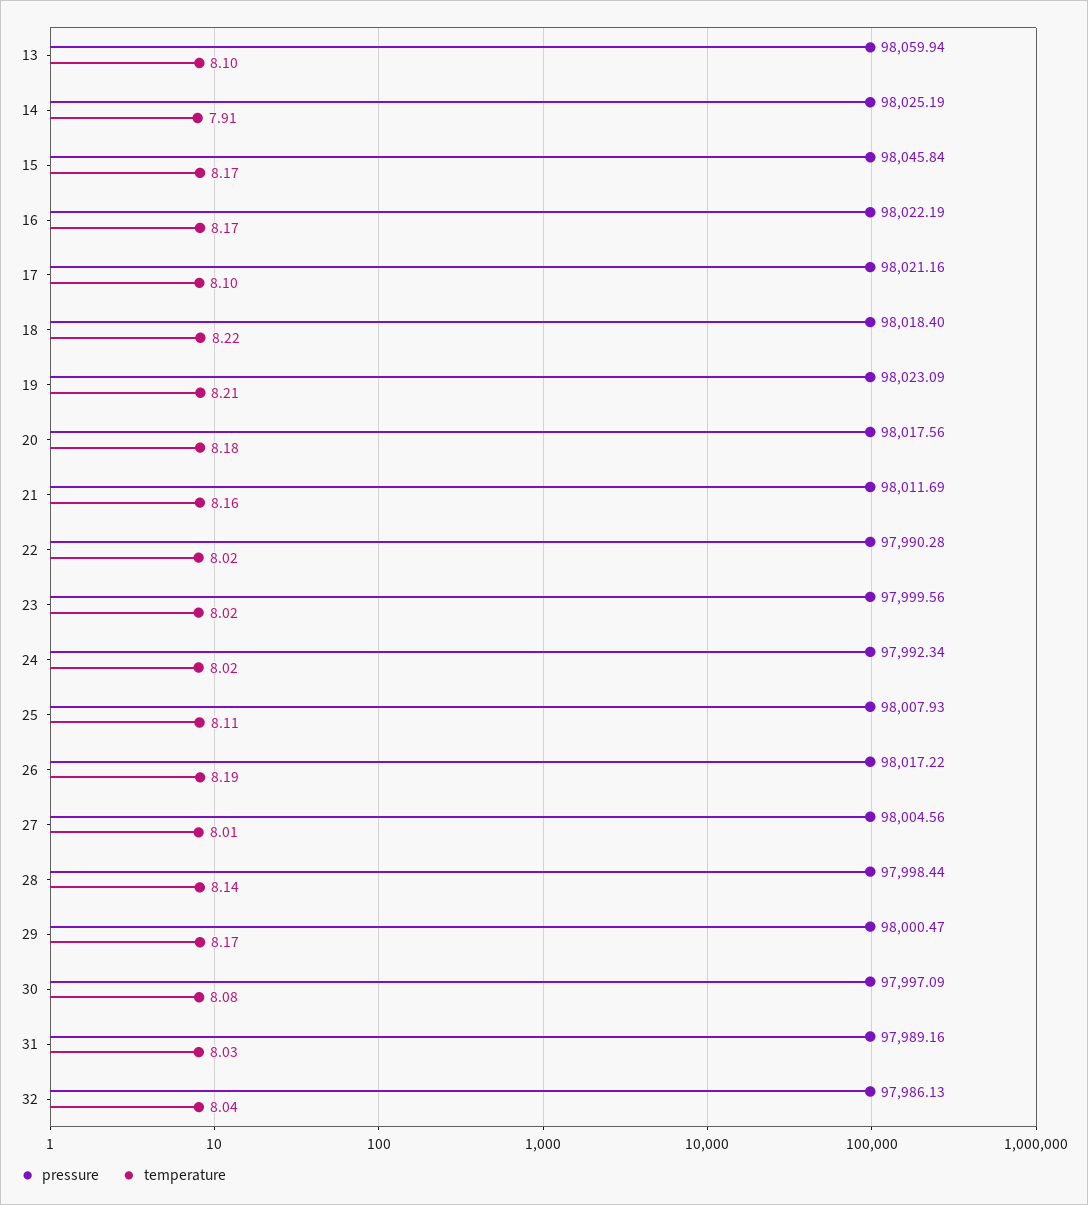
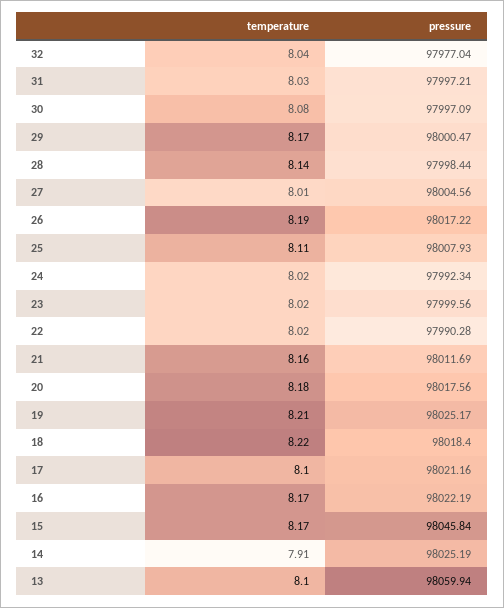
pressure, 19: 98023.09 -> 98025.17
pressure, 31: 97989.16 -> 97997.21
pressure, 32: 97986.13 -> 97977.04

